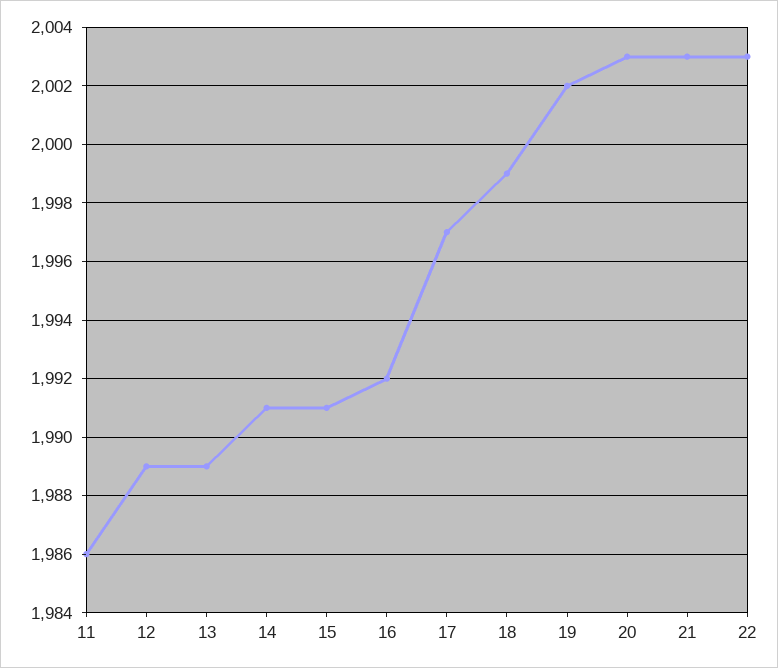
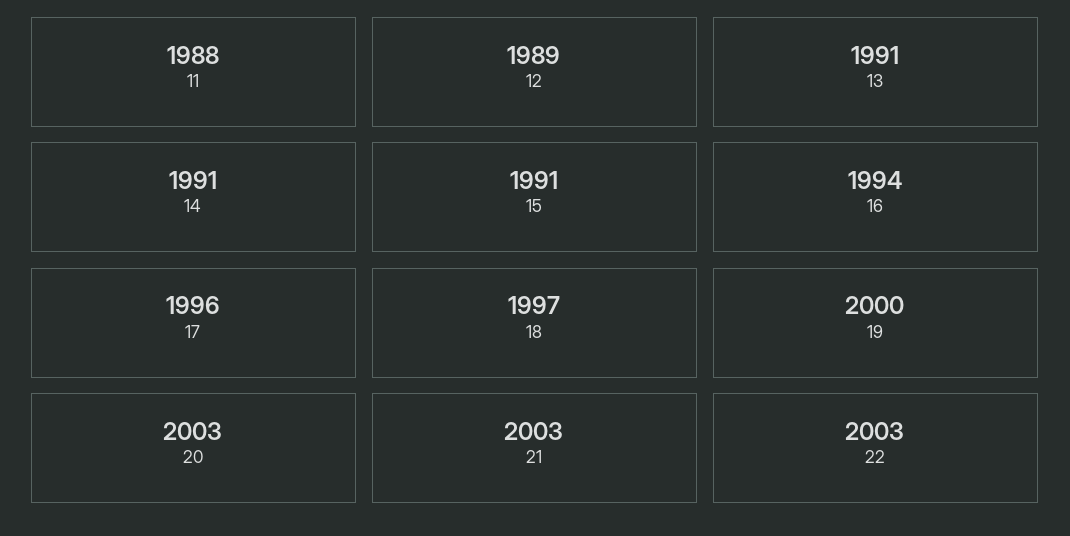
11: 1986 -> 1988
13: 1989 -> 1991
16: 1992 -> 1994
17: 1997 -> 1996
18: 1999 -> 1997
19: 2002 -> 2000

